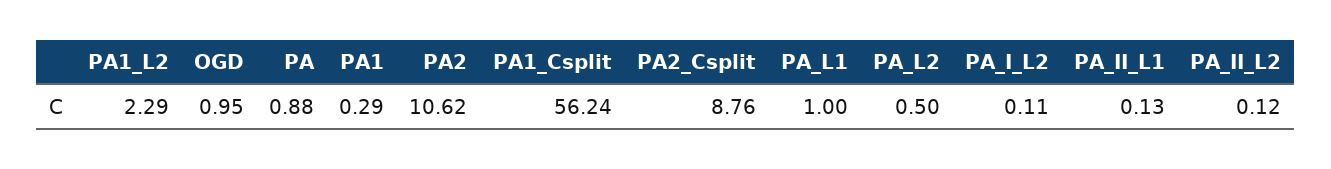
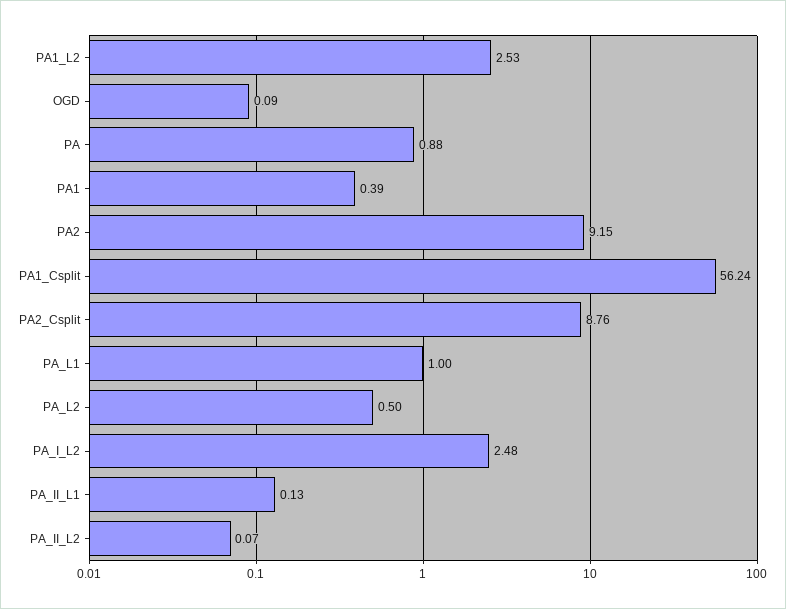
PA1_L2: 2.29 -> 2.53
OGD: 0.95 -> 0.09
PA1: 0.29 -> 0.39
PA2: 10.62 -> 9.15
PA_I_L2: 0.11 -> 2.48
PA_II_L2: 0.12 -> 0.07

